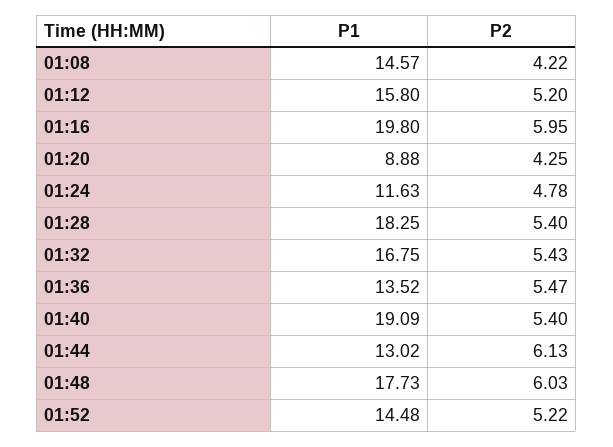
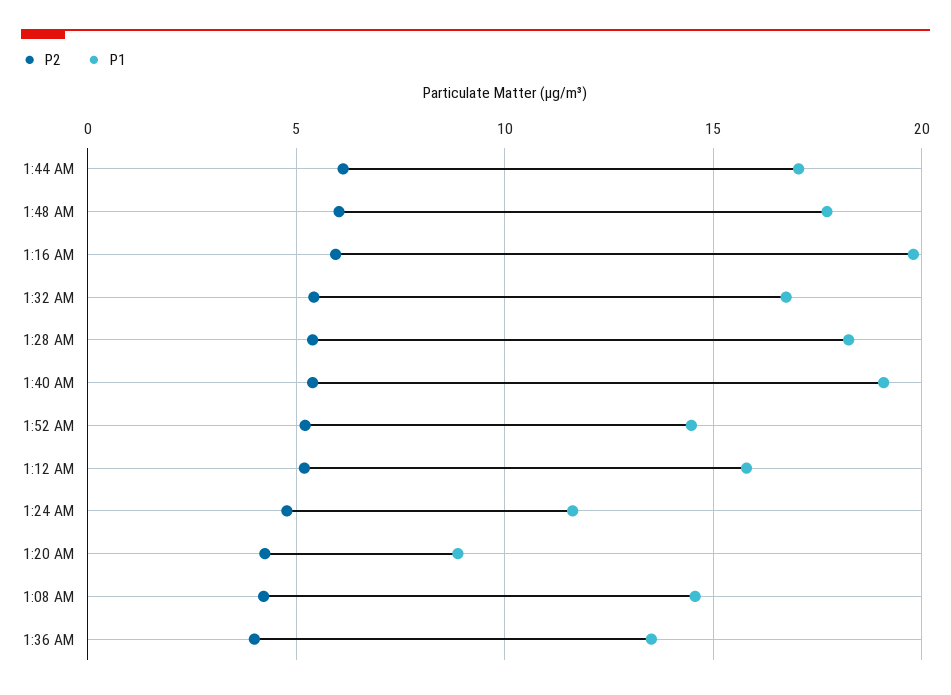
P2, 01:36: 5.47 -> 4
P1, 01:44: 13.02 -> 17

